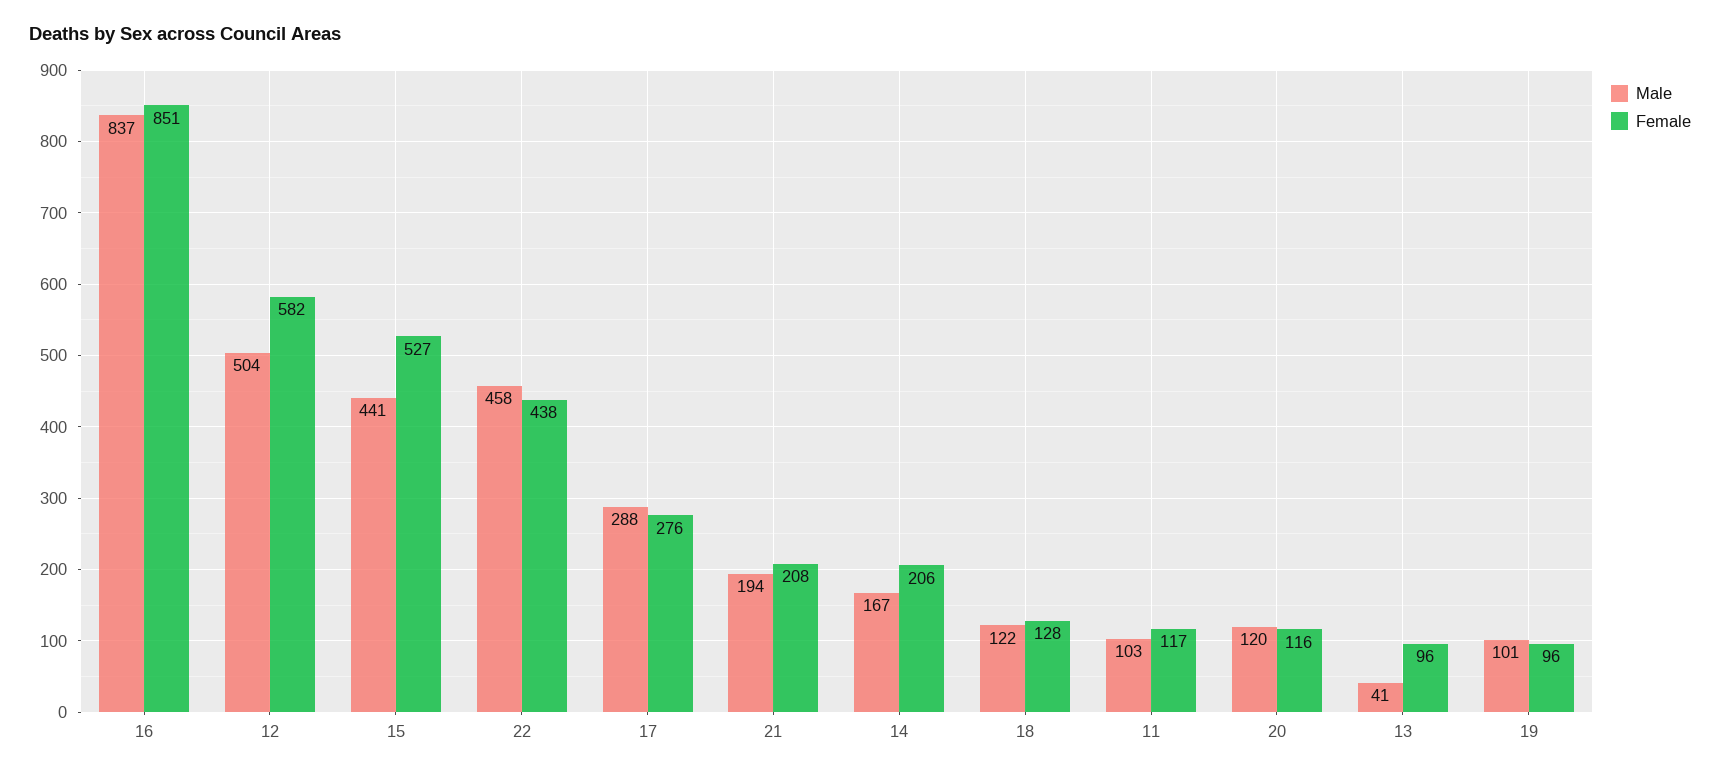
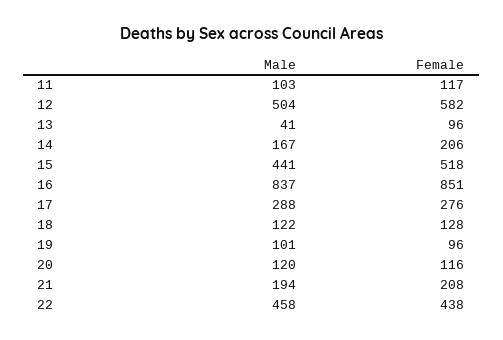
Female, 15: 527 -> 518

